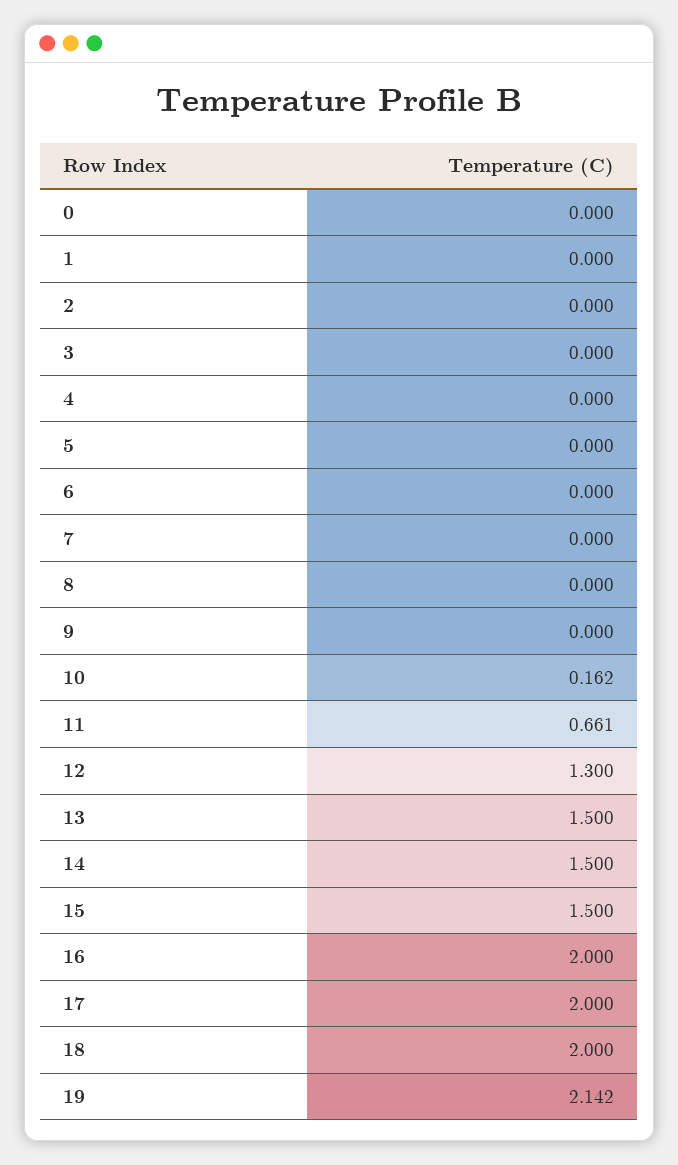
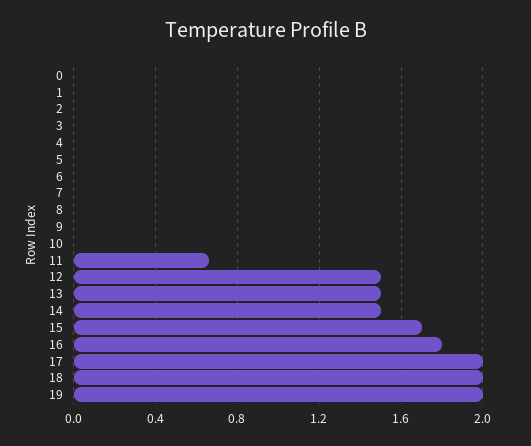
10: 0.162 -> 0
12: 1.3 -> 1.5
15: 1.5 -> 1.7
16: 2 -> 1.8
19: 2.142 -> 2

